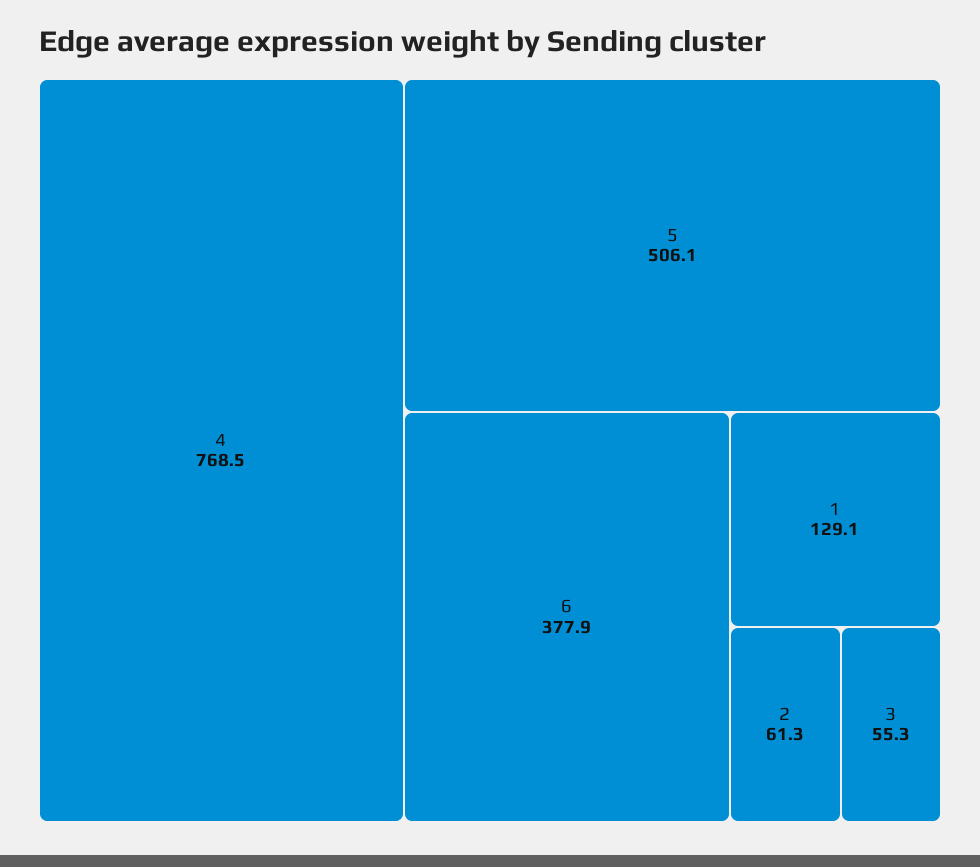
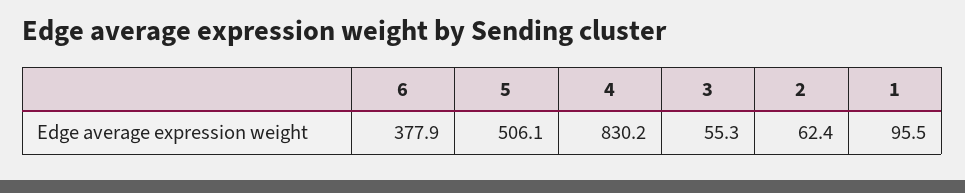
4: 768.5 -> 830.2
1: 129.1 -> 95.5
2: 61.3 -> 62.4

